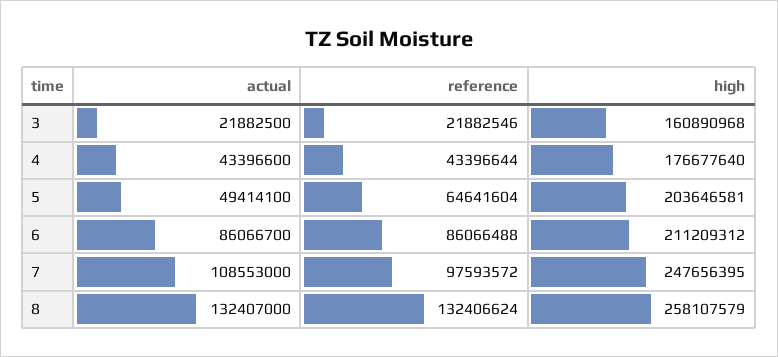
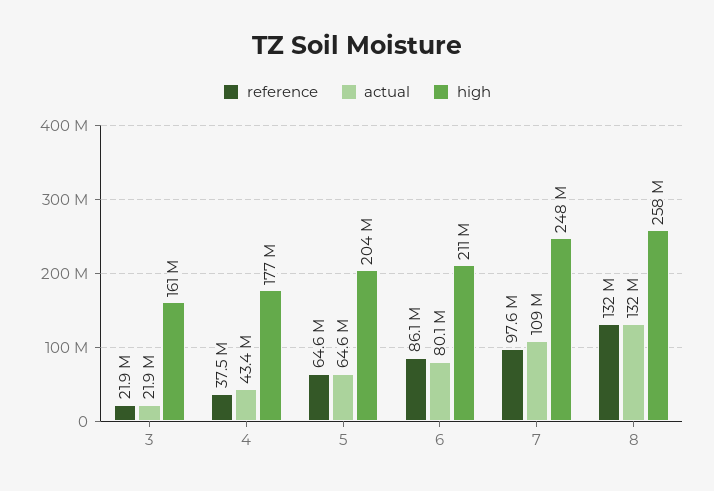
reference, 4: 43396644 -> 37500000
actual, 5: 49414100 -> 64600000
actual, 6: 86066700 -> 80100000

